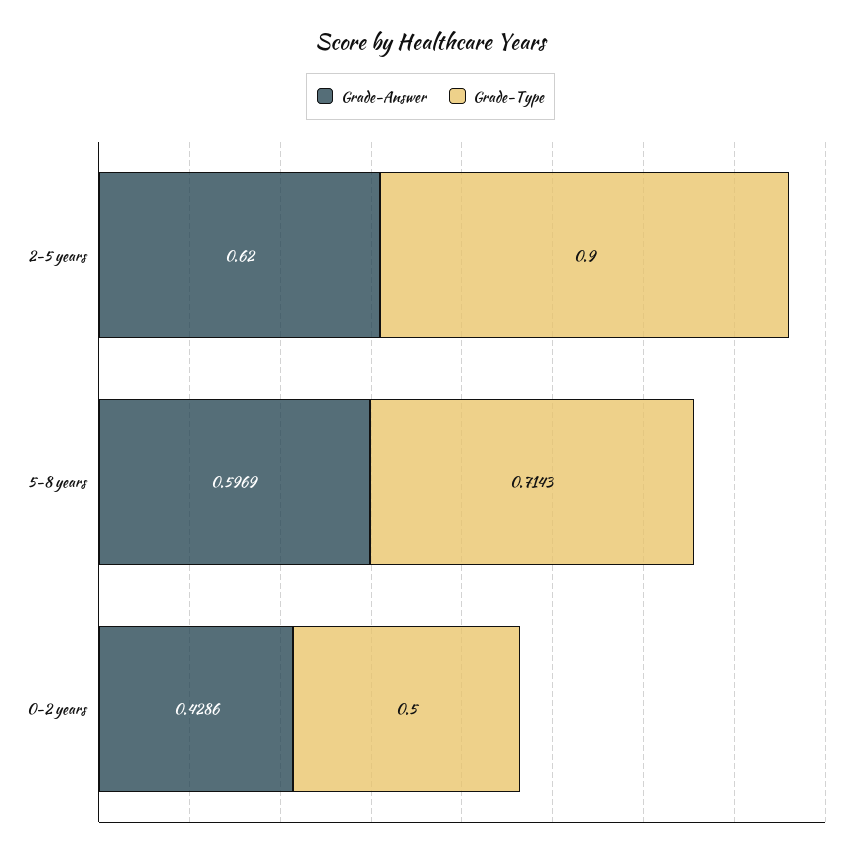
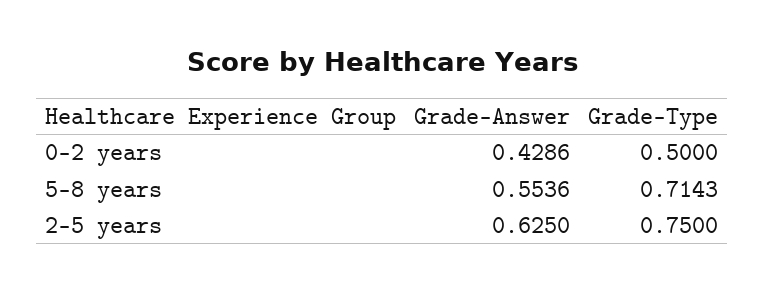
Grade-Answer, 2-5 years: 0.62 -> 0.625
Grade-Type, 2-5 years: 0.9 -> 0.75
Grade-Answer, 5-8 years: 0.5969 -> 0.5536

